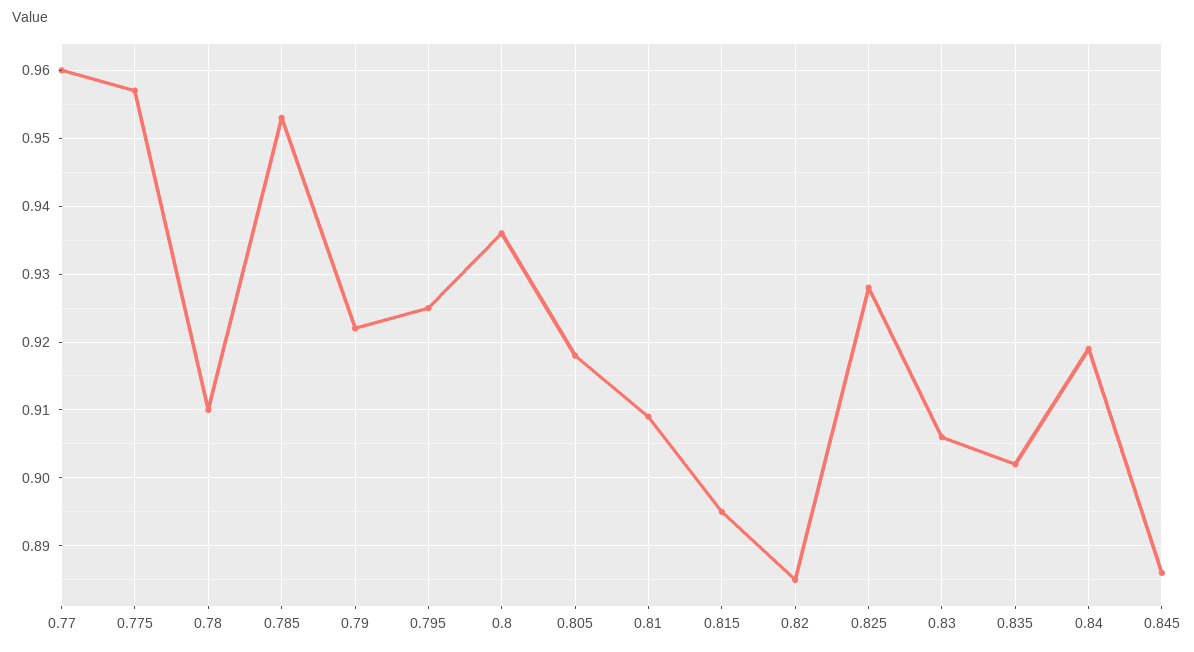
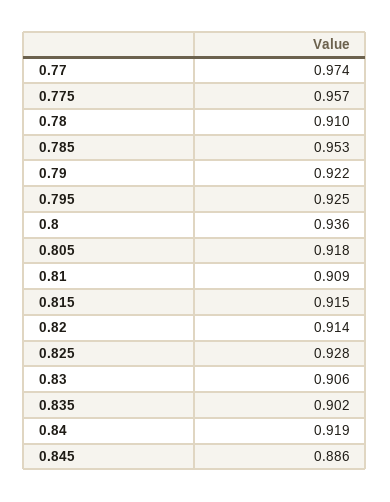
0.77: 0.96 -> 0.974
0.815: 0.895 -> 0.915
0.82: 0.885 -> 0.914

